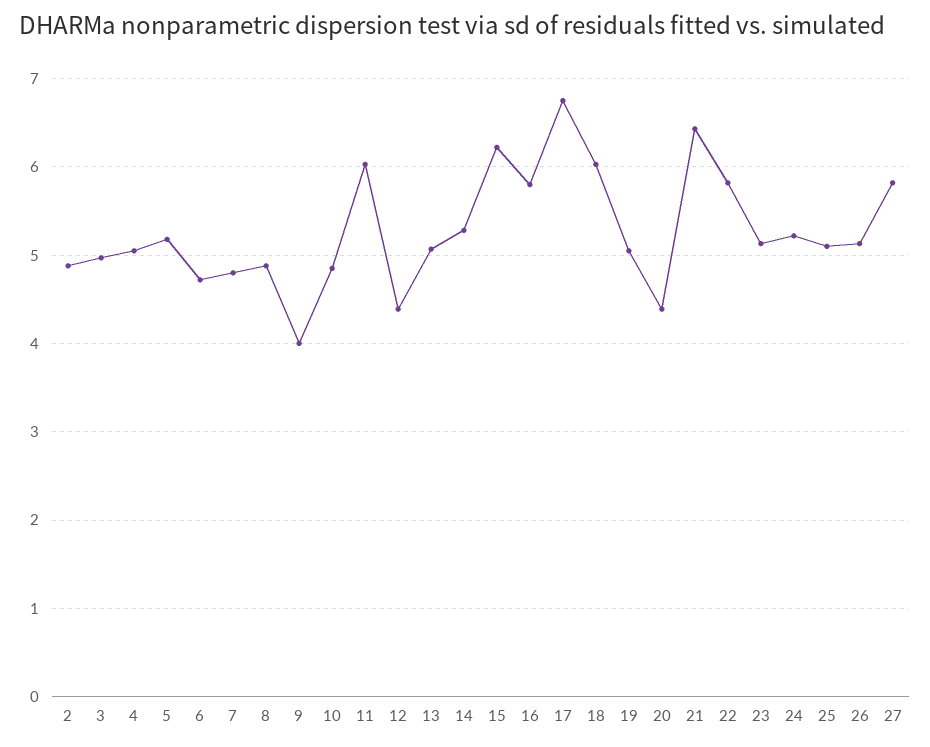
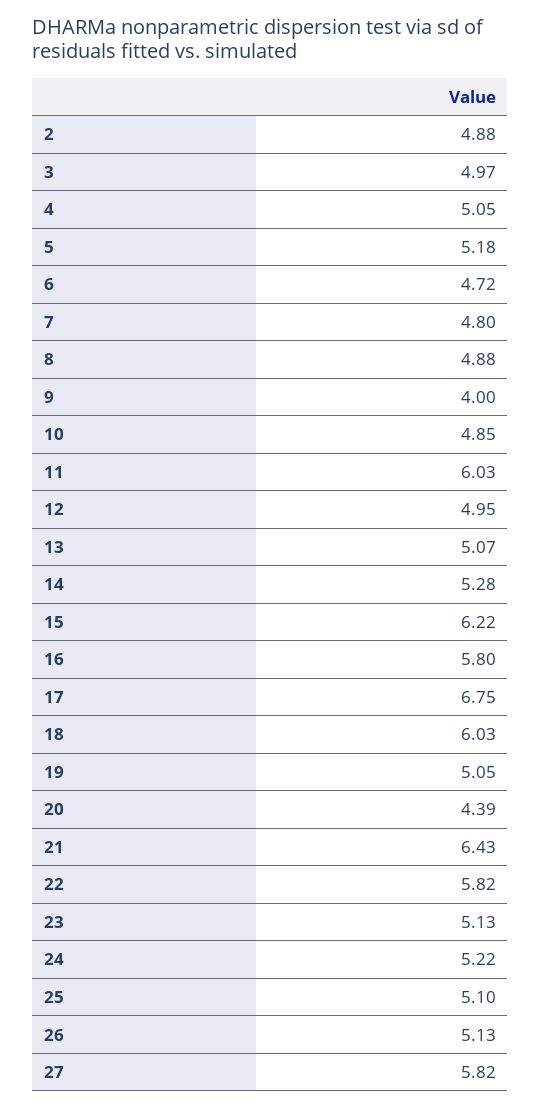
12: 4.4 -> 4.95

